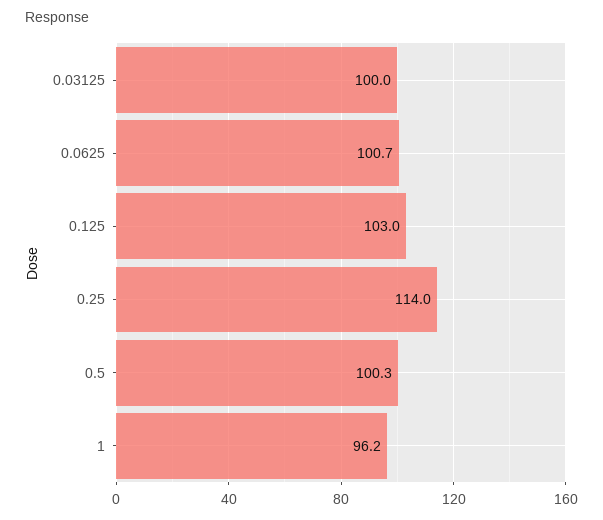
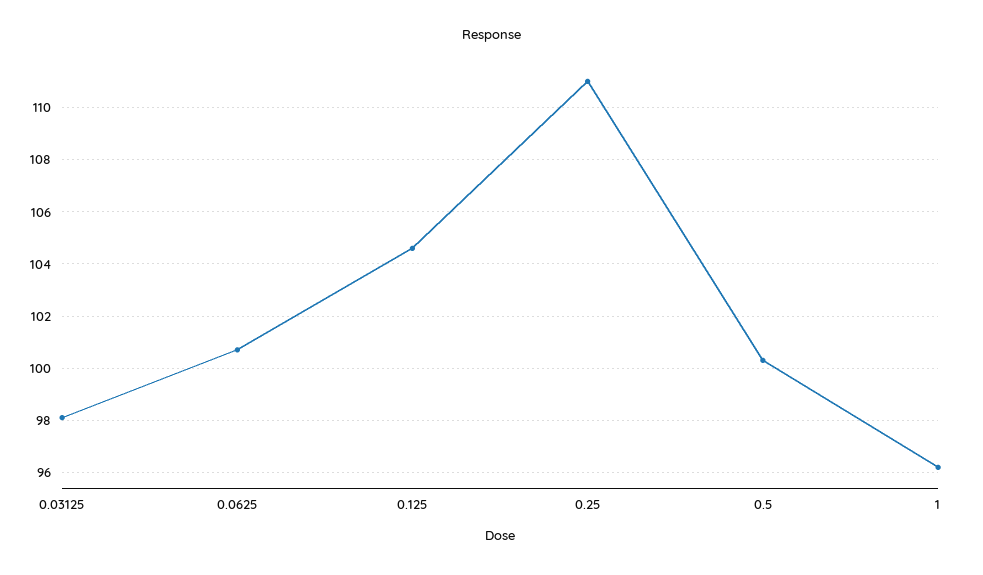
0.03125: 100 -> 98
0.125: 103 -> 104.5
0.25: 114 -> 111

